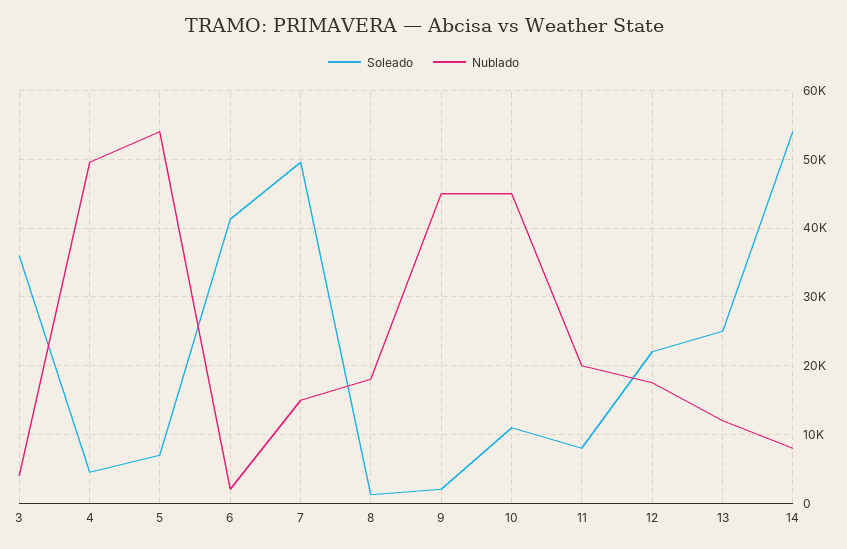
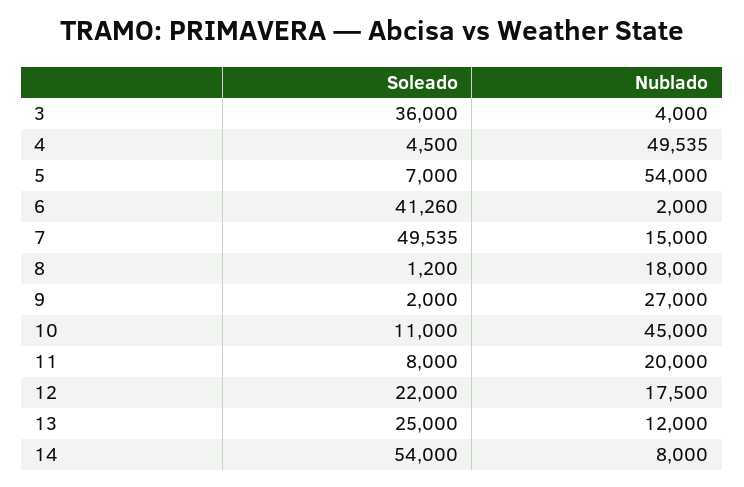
Nublado, 9: 45000 -> 27000

